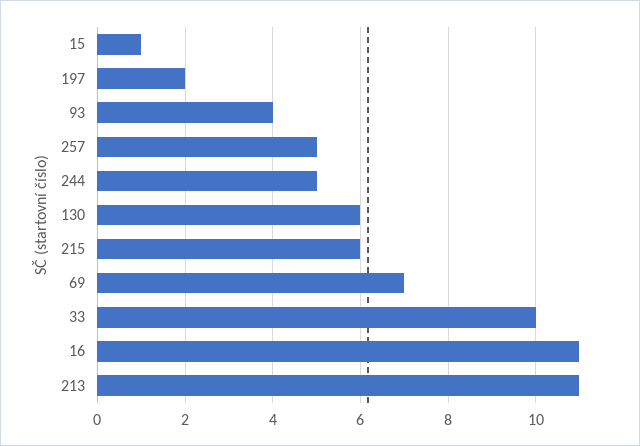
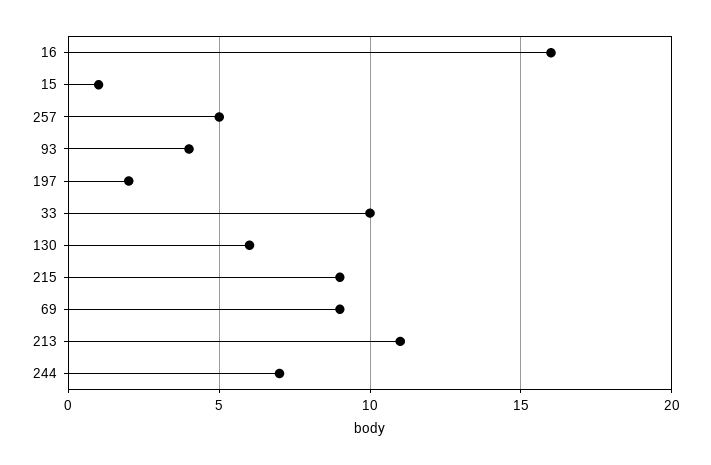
244: 5 -> 7
215: 6 -> 9
69: 7 -> 9
16: 11 -> 16

